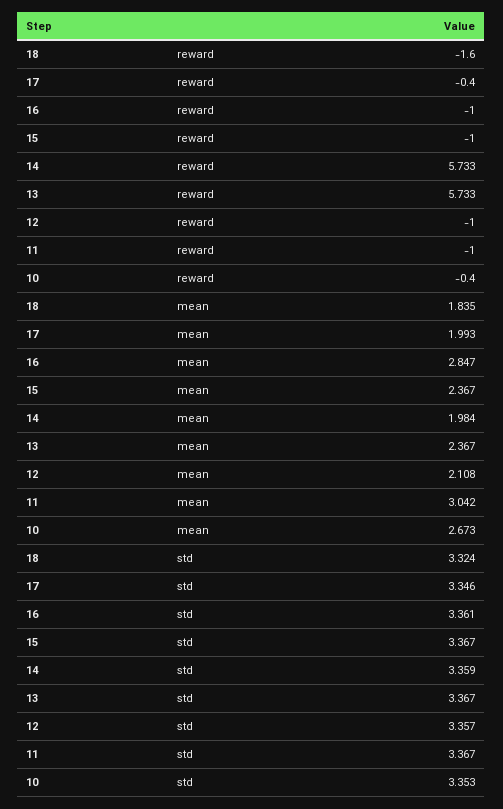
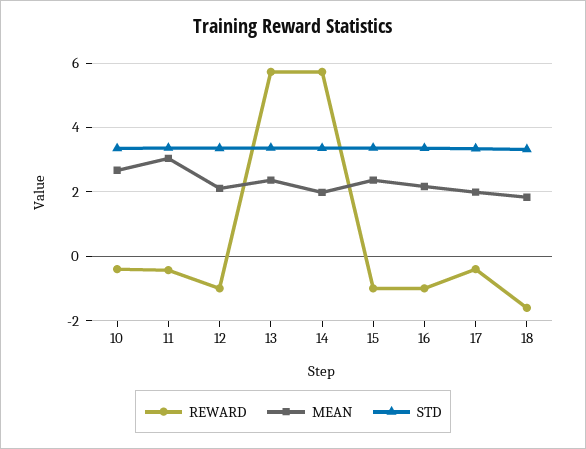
reward, 11: -1 -> -0.4
mean, 16: 2.847 -> 2.2

